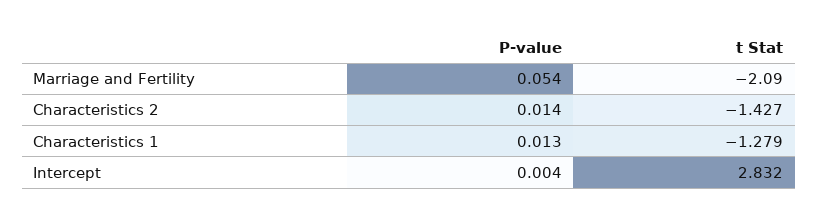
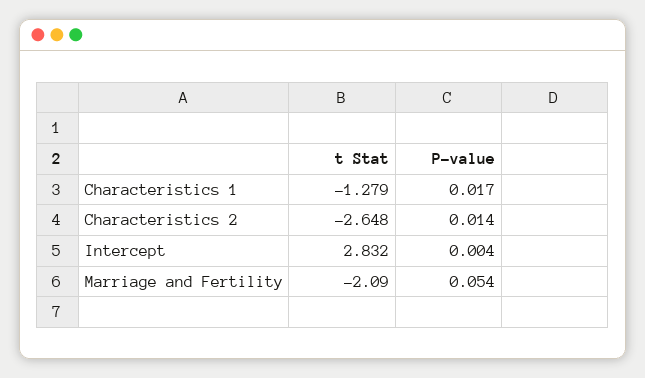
t Stat, Characteristics 2: -1.427 -> -2.648
P-value, Characteristics 1: 0.013 -> 0.017

